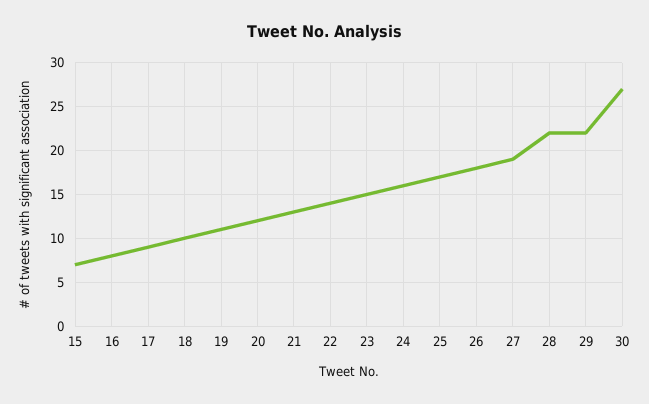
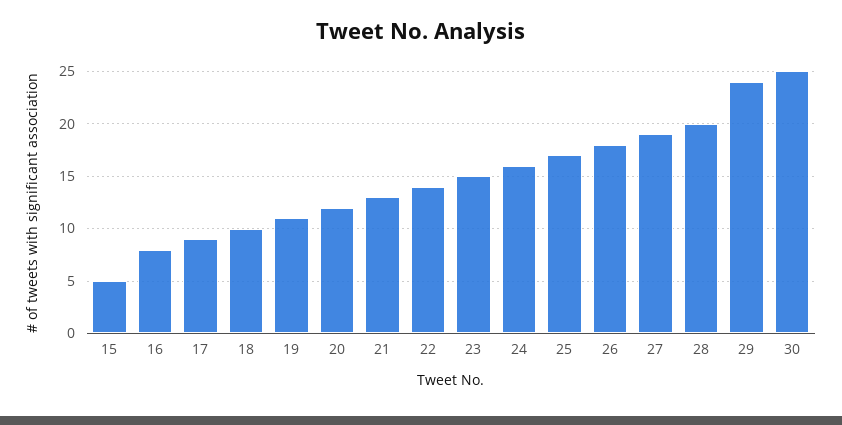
15: 7 -> 5
28: 22 -> 20
29: 22 -> 24
30: 27 -> 25

